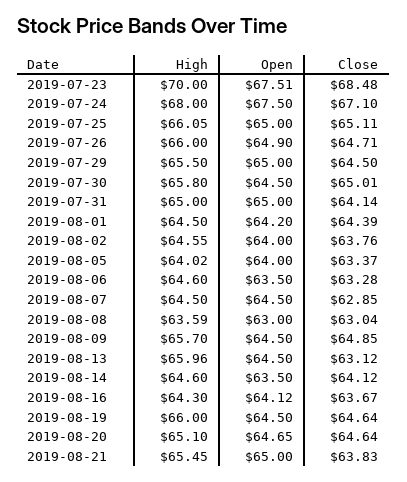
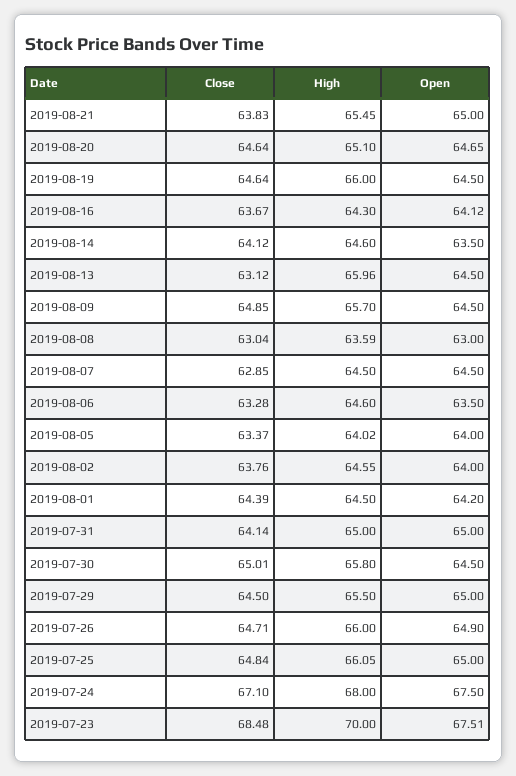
Close, 2019-07-25: 65.11 -> 64.84

